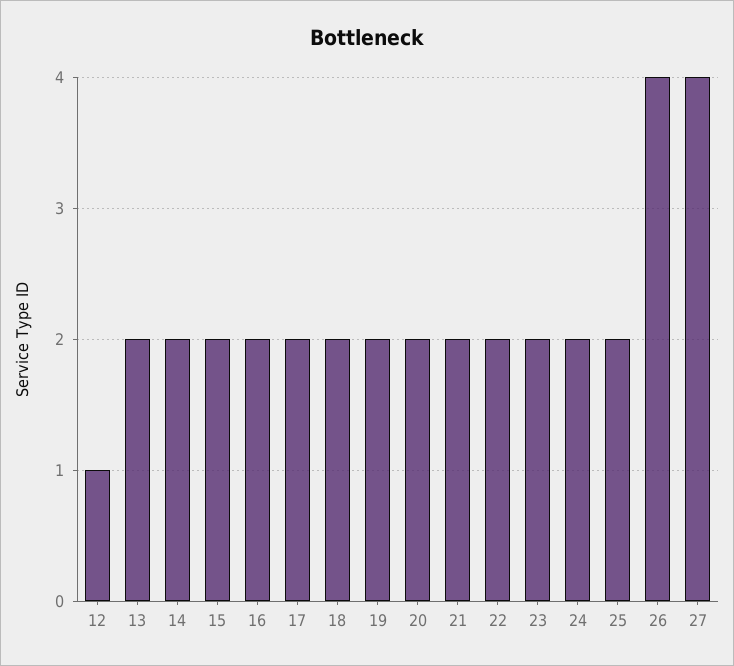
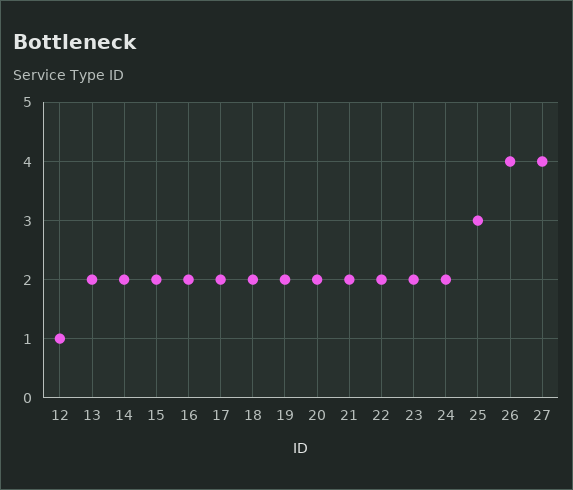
25: 2 -> 3

